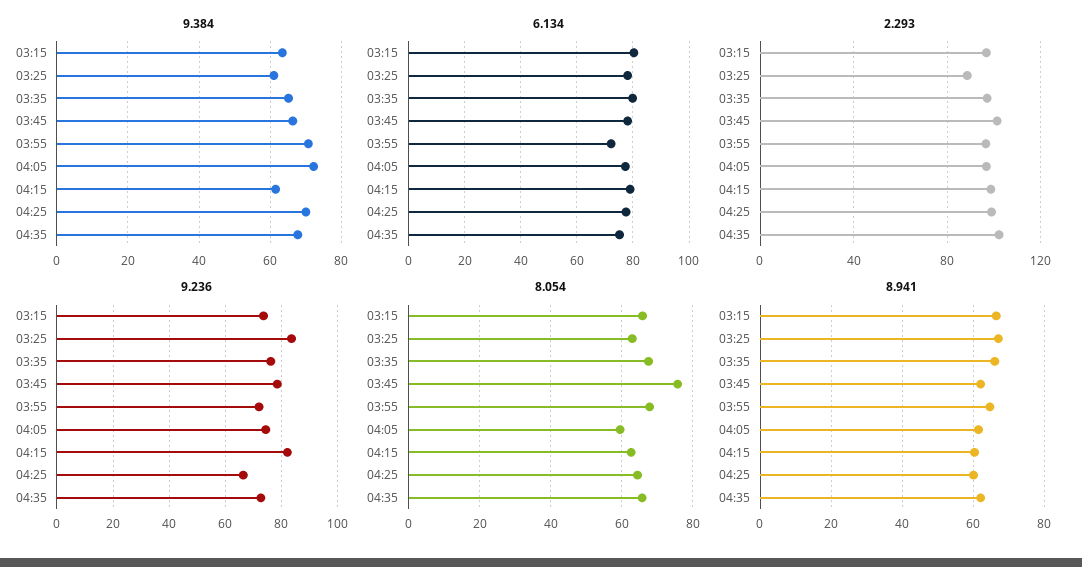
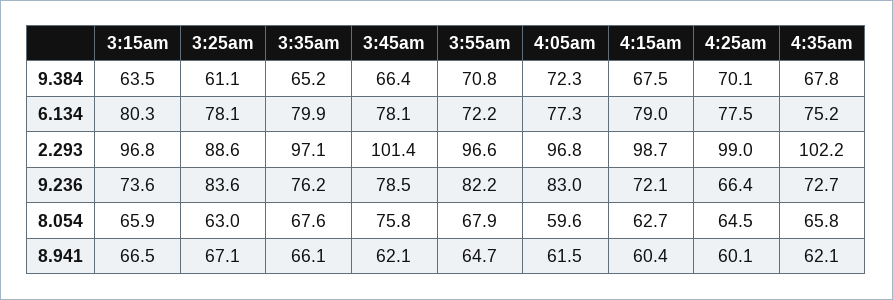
9.384, 04:15: 62 -> 67.5
9.236, 03:55: 72.5 -> 82.2
9.236, 04:05: 75 -> 83
9.236, 04:15: 82.5 -> 72.1

